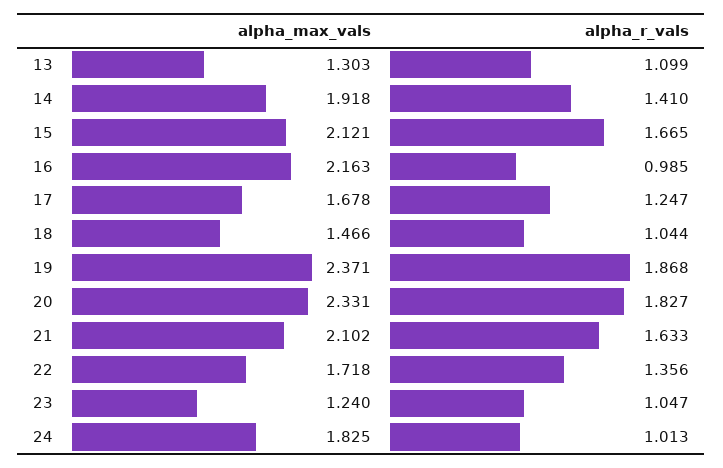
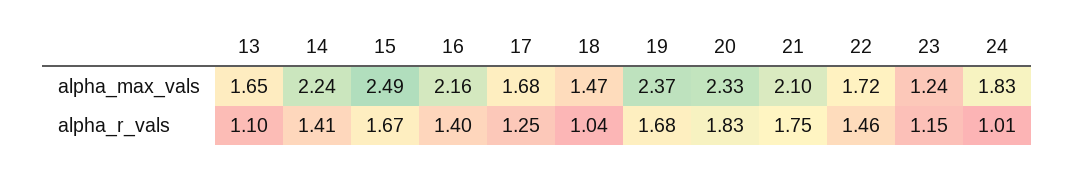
alpha_max_vals, 13: 1.303 -> 1.65
alpha_max_vals, 14: 1.918 -> 2.24
alpha_max_vals, 15: 2.121 -> 2.49
alpha_r_vals, 16: 0.985 -> 1.4
alpha_r_vals, 19: 1.868 -> 1.68
alpha_r_vals, 21: 1.633 -> 1.75
alpha_r_vals, 22: 1.356 -> 1.46
alpha_r_vals, 23: 1.047 -> 1.15

